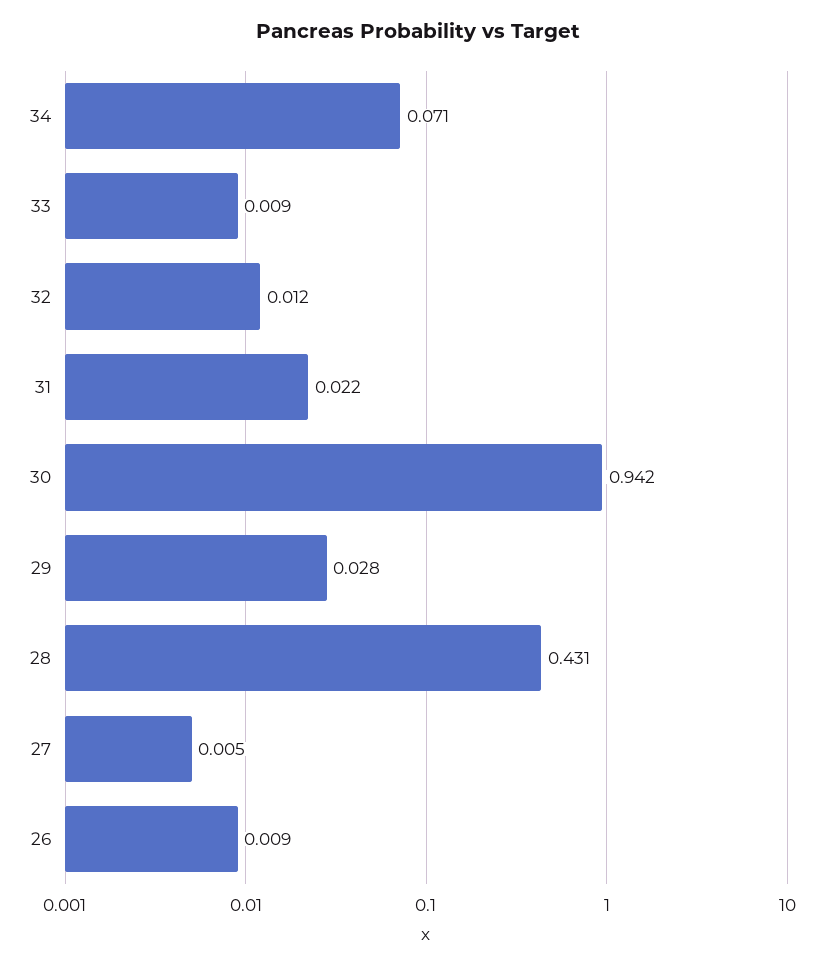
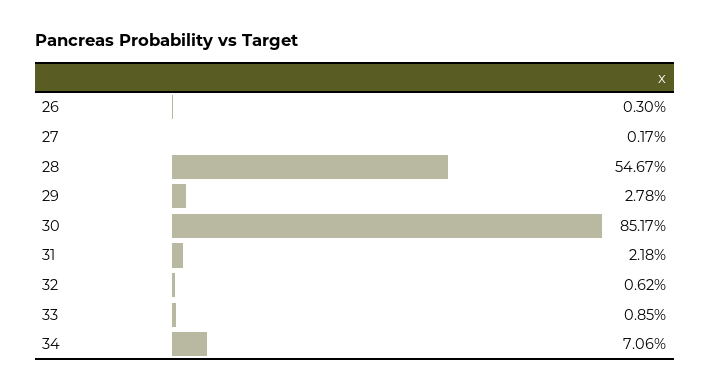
32: 0.012 -> 0.0062
30: 0.942 -> 0.8517
28: 0.431 -> 0.5467
27: 0.005 -> 0.0017
26: 0.009 -> 0.003

